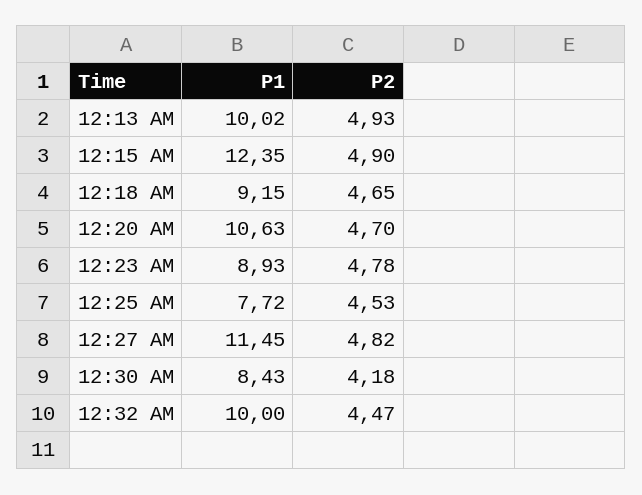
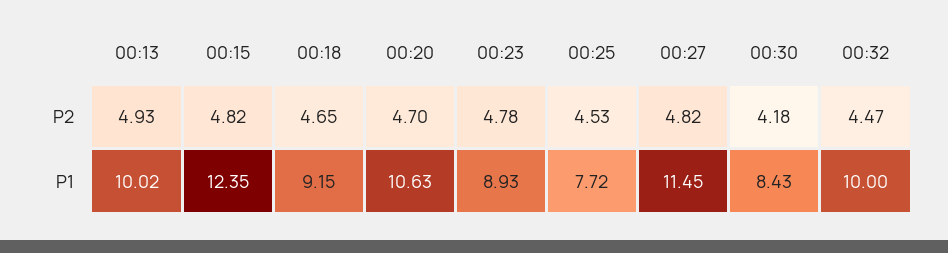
P2, 12:15 AM: 4.9 -> 4.82

